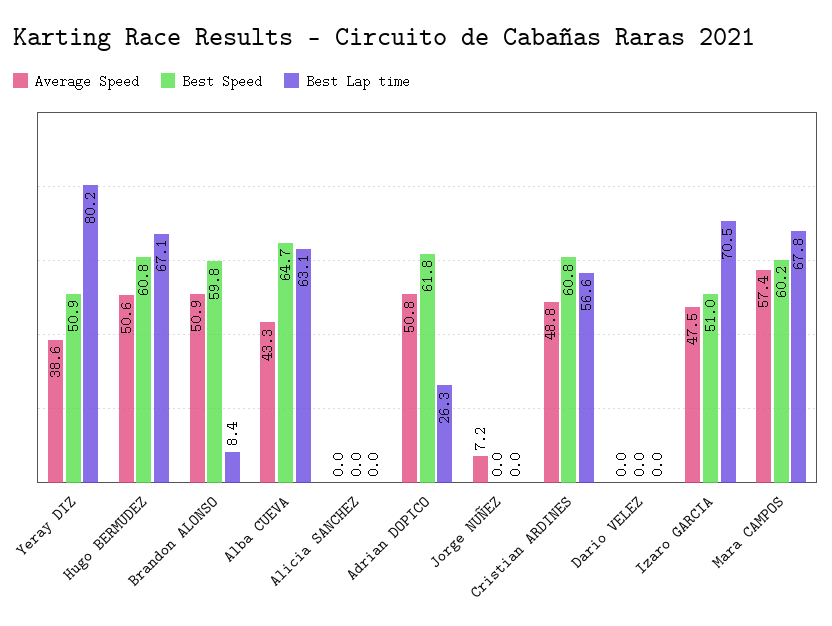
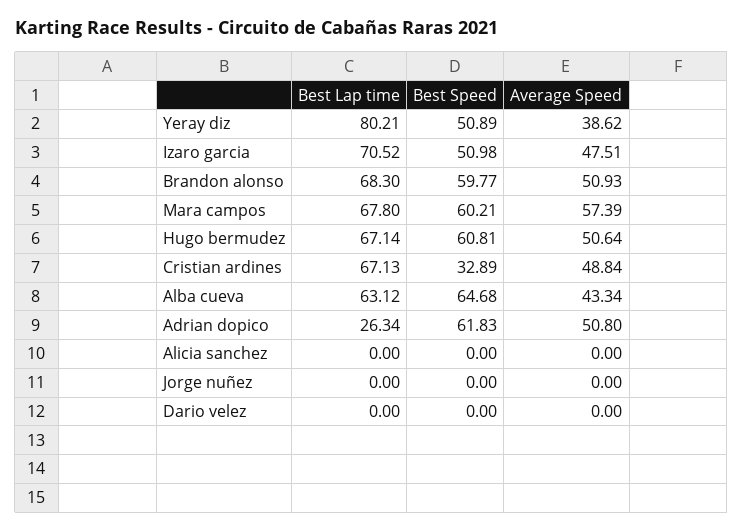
Best Lap time, Brandon ALONSO: 8.4 -> 68.3
Average Speed, Jorge NUÑEZ: 7.2 -> 0
Best Speed, Cristian ARDINES: 60.8 -> 32.89
Best Lap time, Cristian ARDINES: 56.6 -> 67.13

